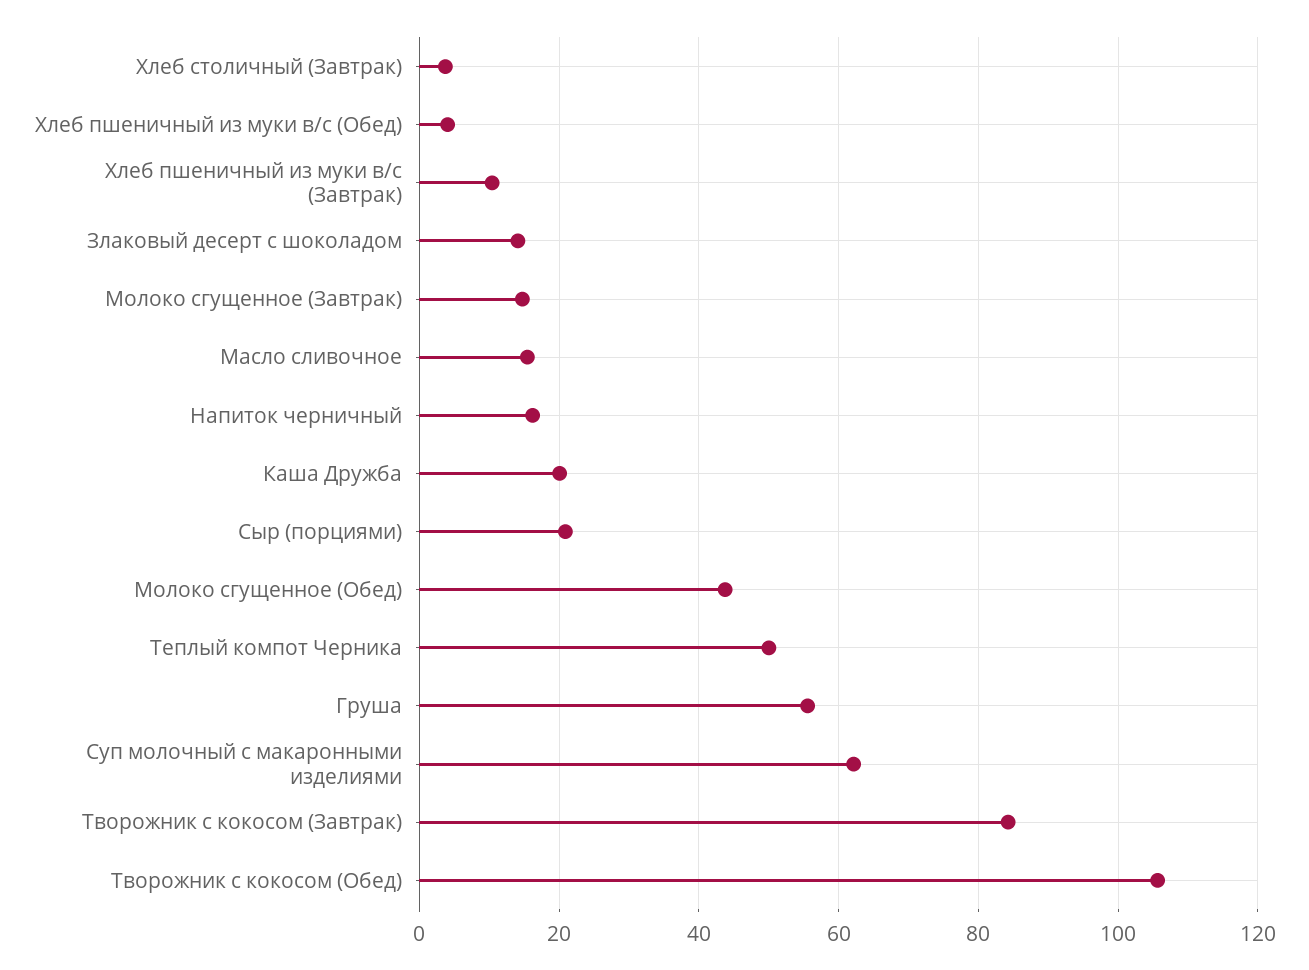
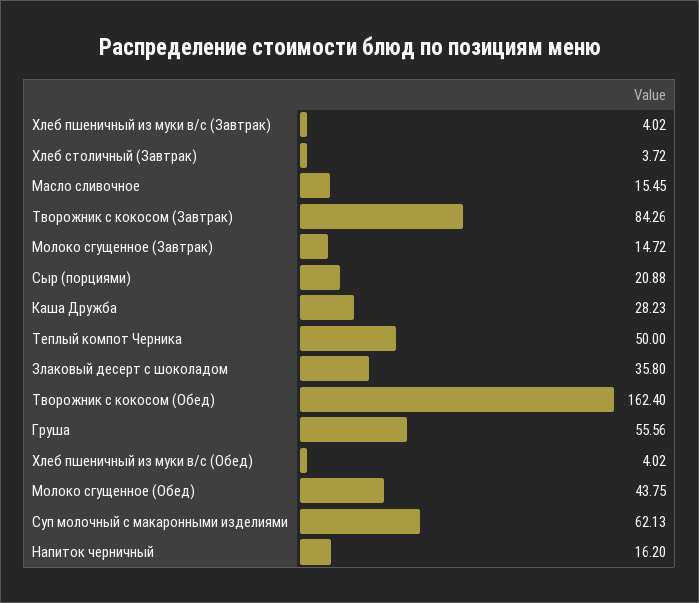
Хлеб пшеничный из муки в/с (Завтрак): 10 -> 4.02
Злаковый десерт с шоколадом: 14 -> 35.8
Каша Дружба: 20 -> 28.23
Творожник с кокосом (Обед): 106 -> 162.4

